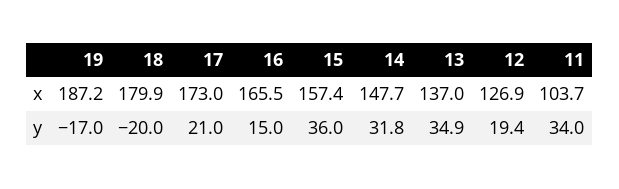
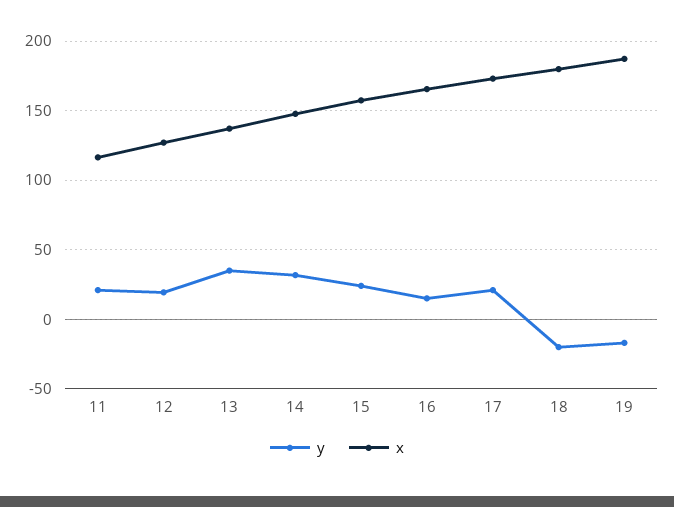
x, 11: 103.7 -> 115
y, 15: 36 -> 25
y, 11: 34 -> 20

